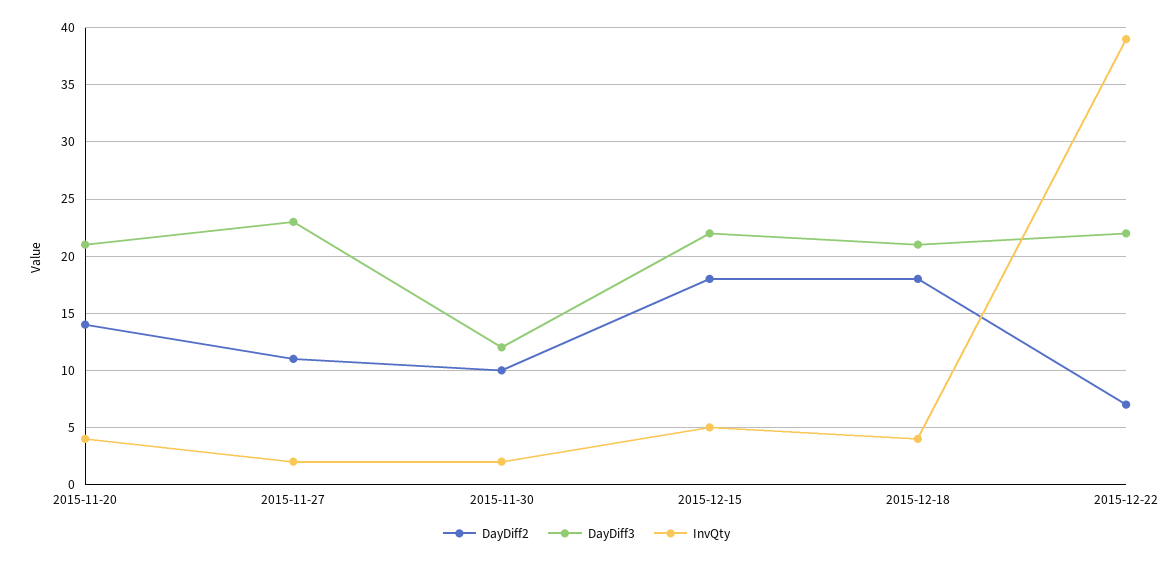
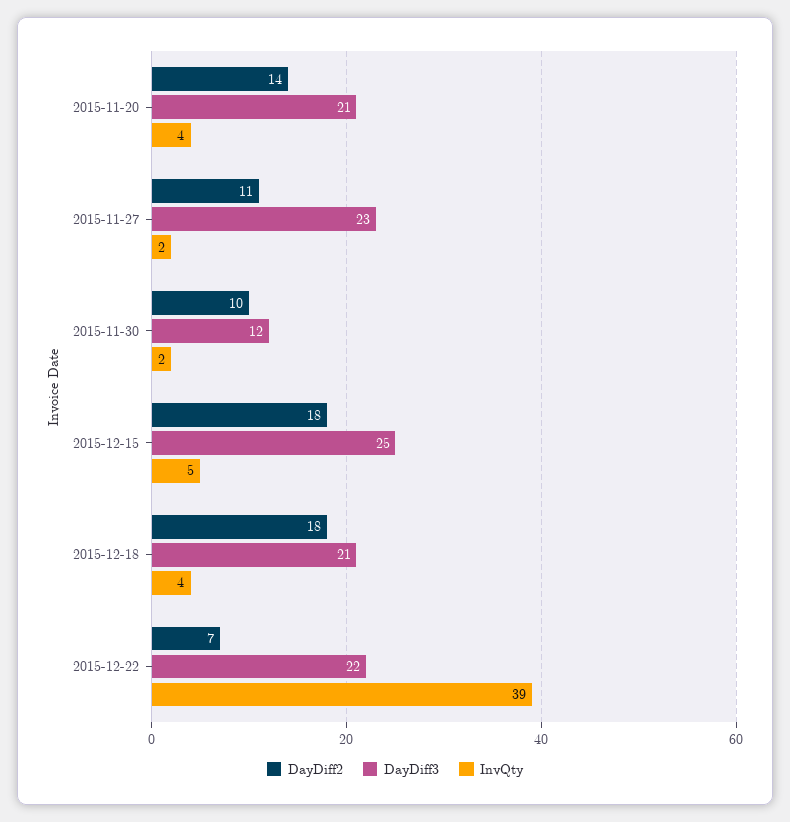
DayDiff3, 2015-12-15: 22 -> 25

